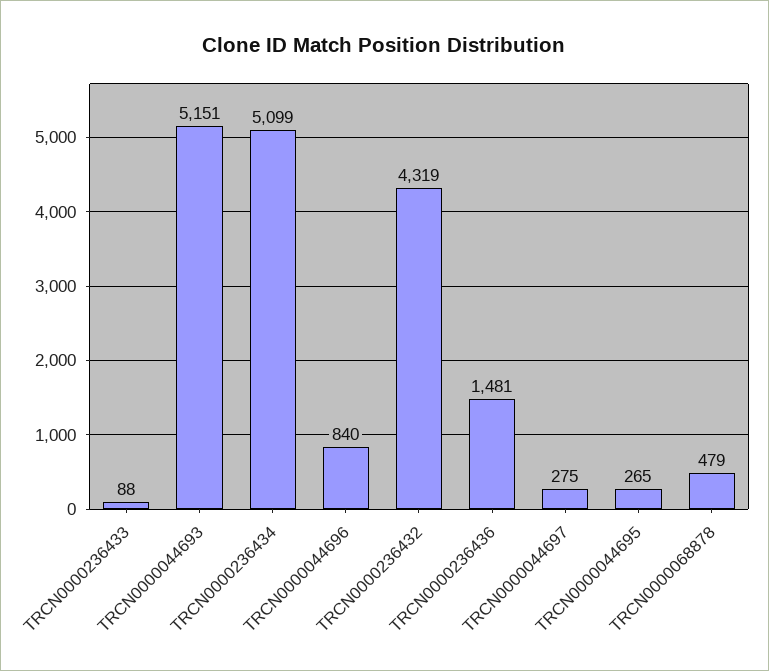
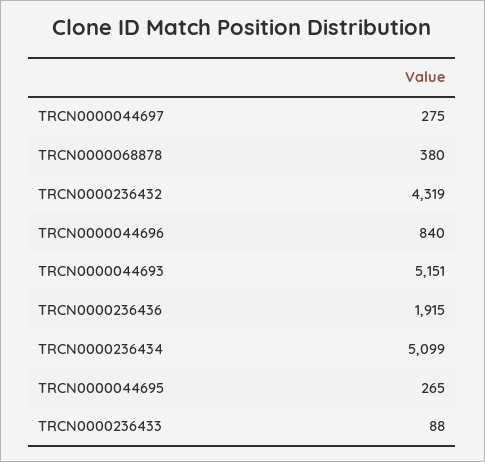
TRCN0000236436: 1481 -> 1915
TRCN0000068878: 479 -> 380

